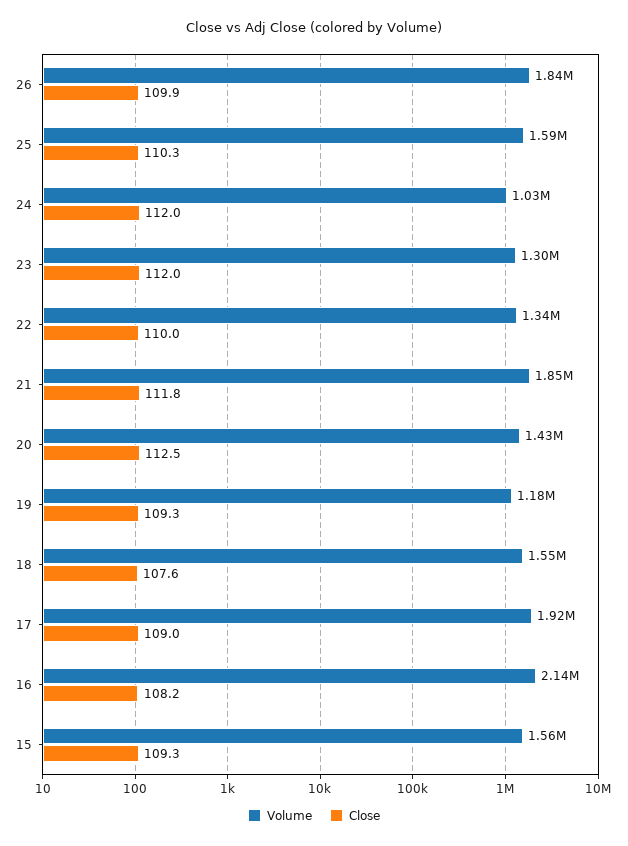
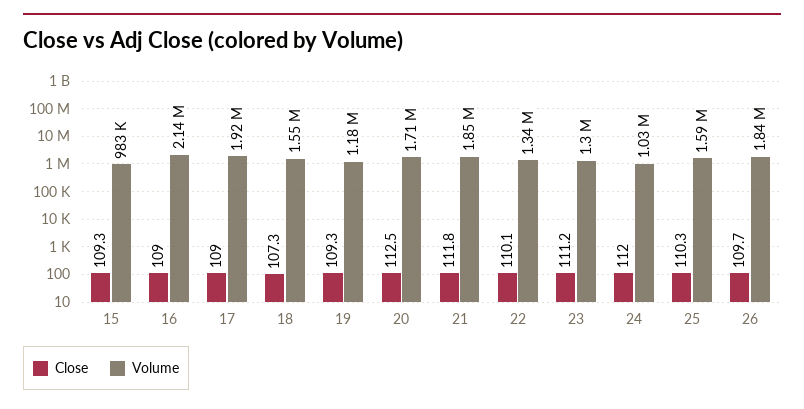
Close, 26: 109.9 -> 109.7
Close, 23: 112 -> 111.2
Close, 22: 110 -> 110.1
Volume, 20: 1430000 -> 1710000
Close, 18: 107.6 -> 107.3
Close, 16: 108.2 -> 109
Volume, 15: 1560000 -> 983000

